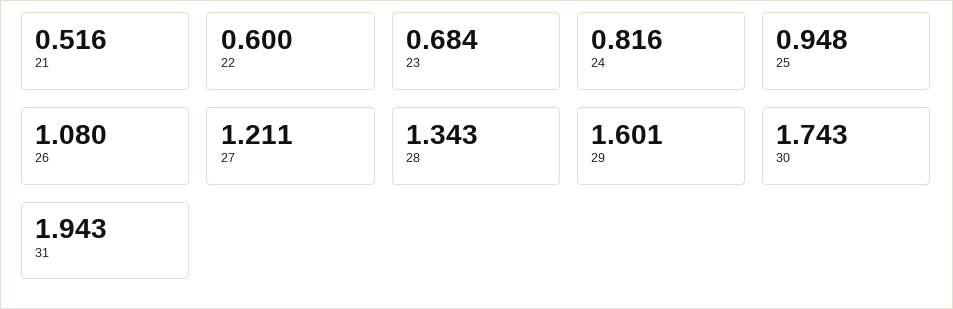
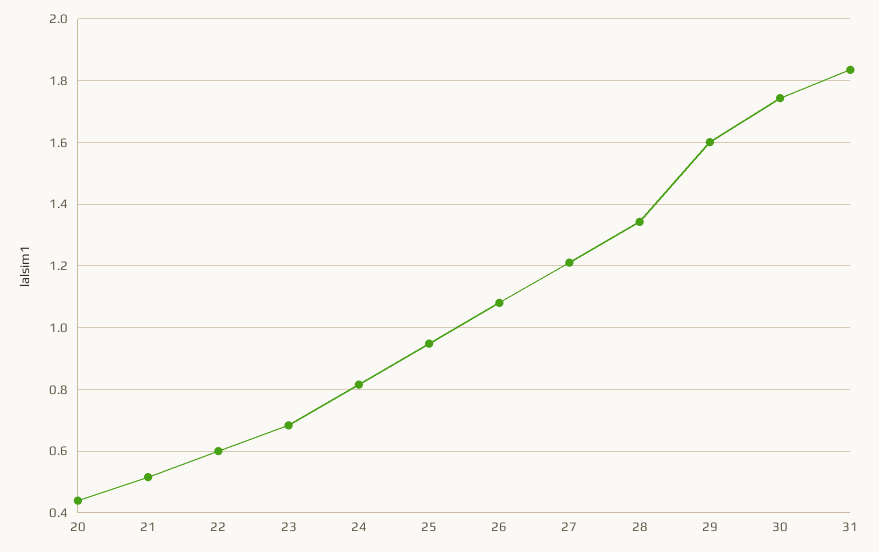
31: 1.943 -> 1.84
20: none -> 0.44

